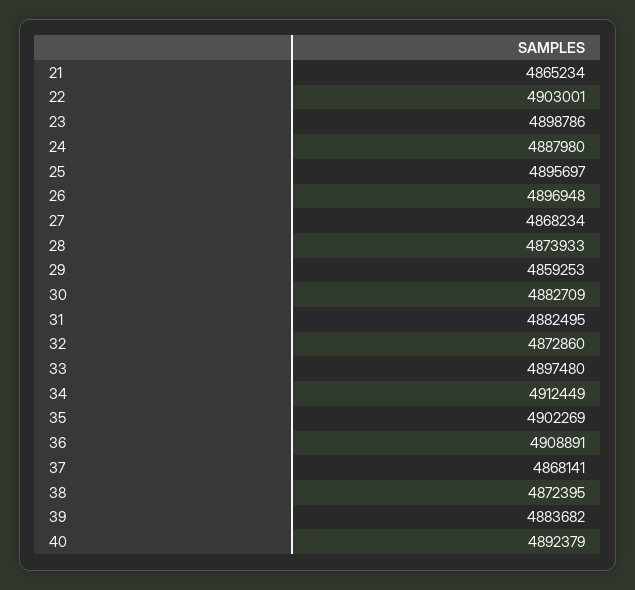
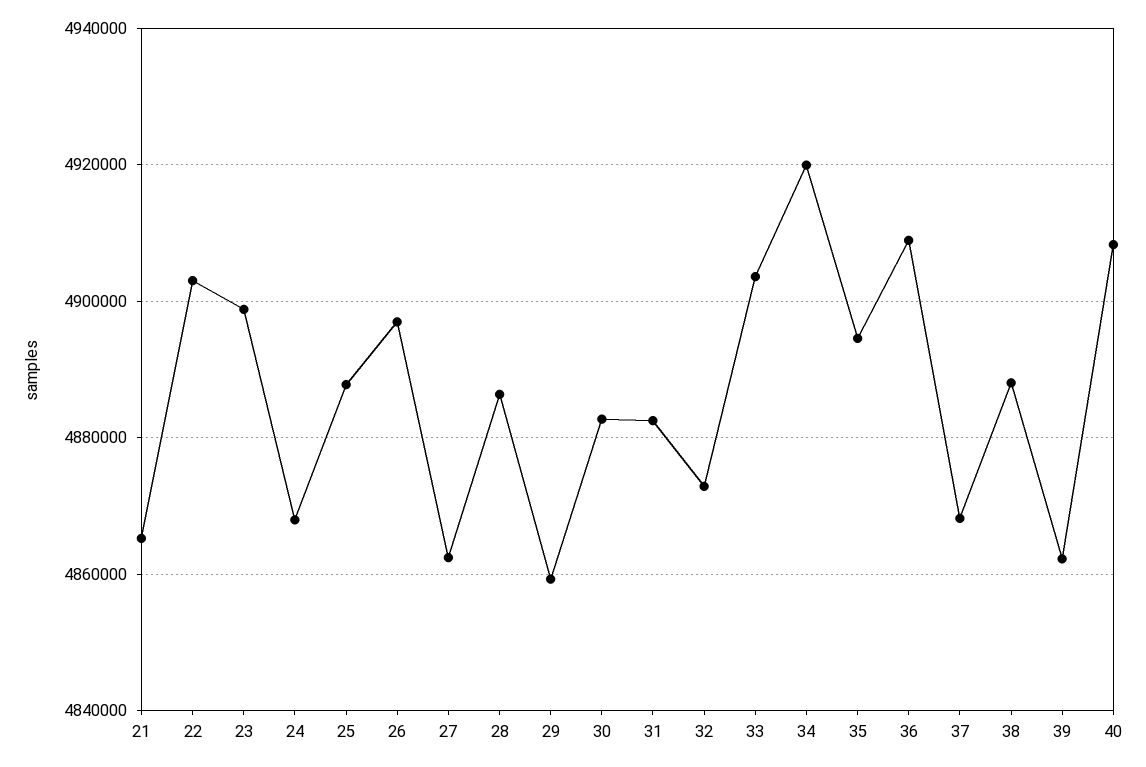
24: 4887980 -> 4868000
25: 4895697 -> 4888000
27: 4868234 -> 4862000
28: 4873933 -> 4886000
33: 4897480 -> 4904000
34: 4912449 -> 4920000
35: 4902269 -> 4894000
38: 4872395 -> 4888000
39: 4883682 -> 4862000
40: 4892379 -> 4908000

